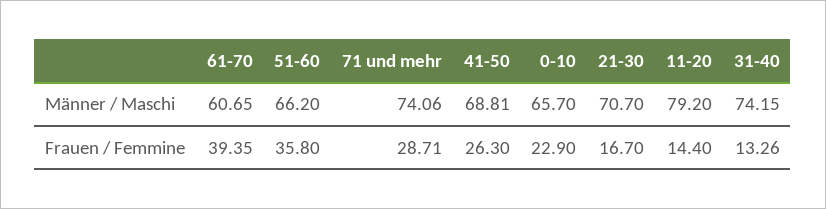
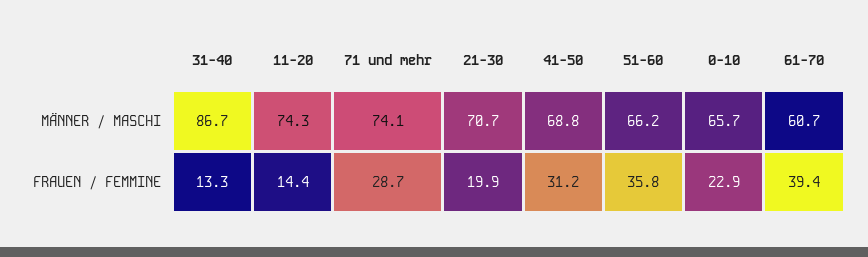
11-20, Männer / Maschi: 79.2 -> 74.3
31-40, Männer / Maschi: 74.15 -> 86.7
41-50, Frauen / Femmine: 26.3 -> 31.2
21-30, Frauen / Femmine: 16.7 -> 19.9

